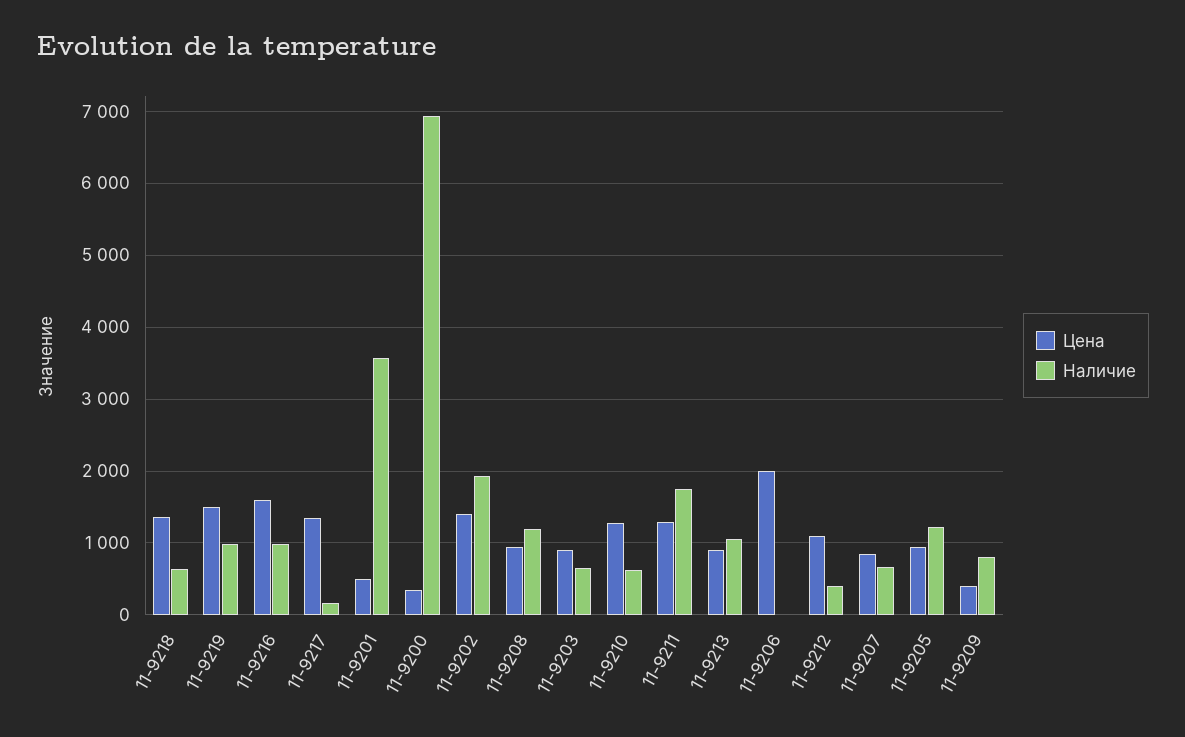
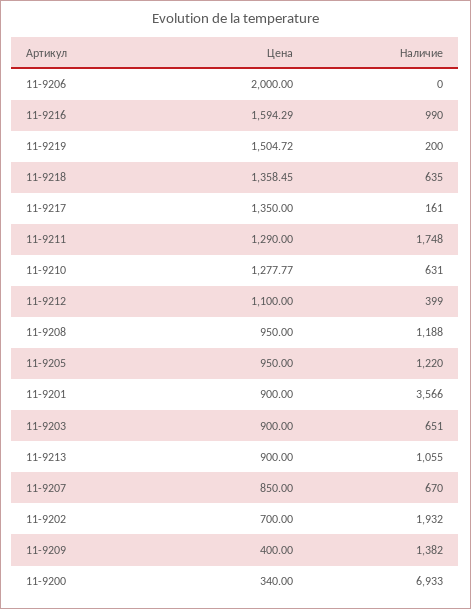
Наличие, 11-9219: 1000 -> 200
Цена, 11-9201: 500 -> 900
Цена, 11-9202: 1400 -> 700
Наличие, 11-9209: 800 -> 1382

